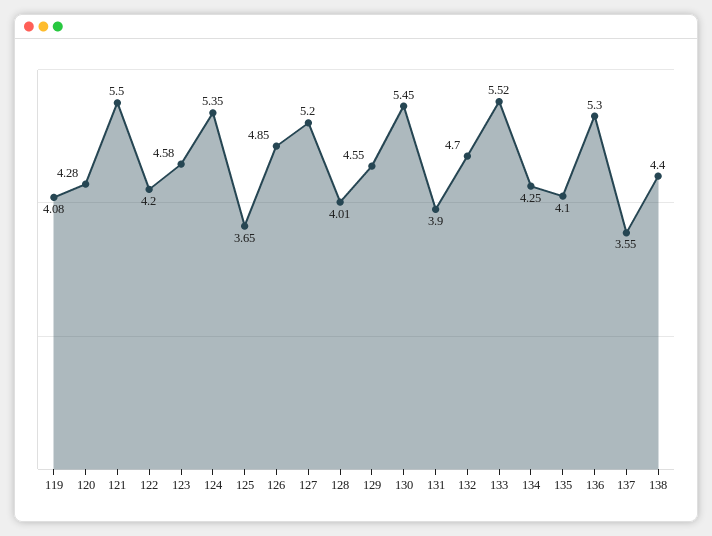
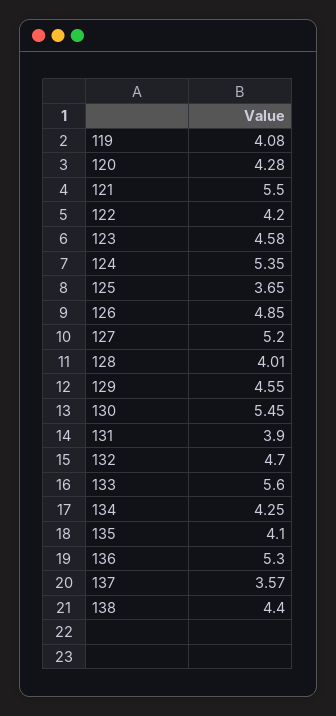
133: 5.52 -> 5.6
137: 3.55 -> 3.57

